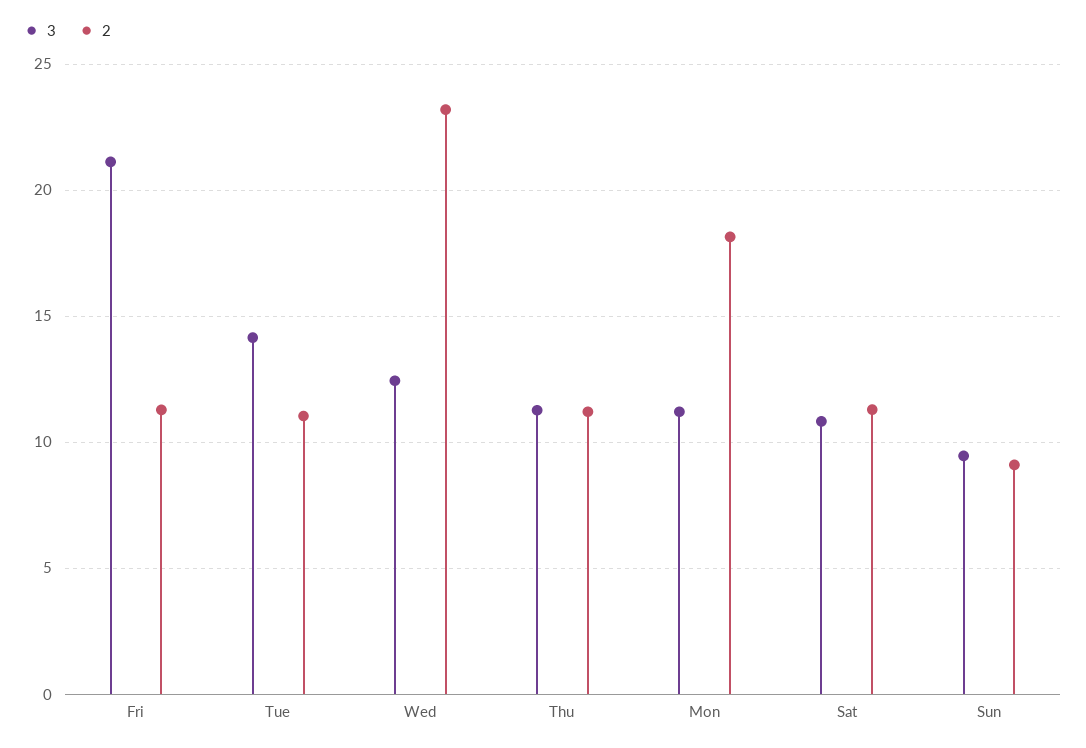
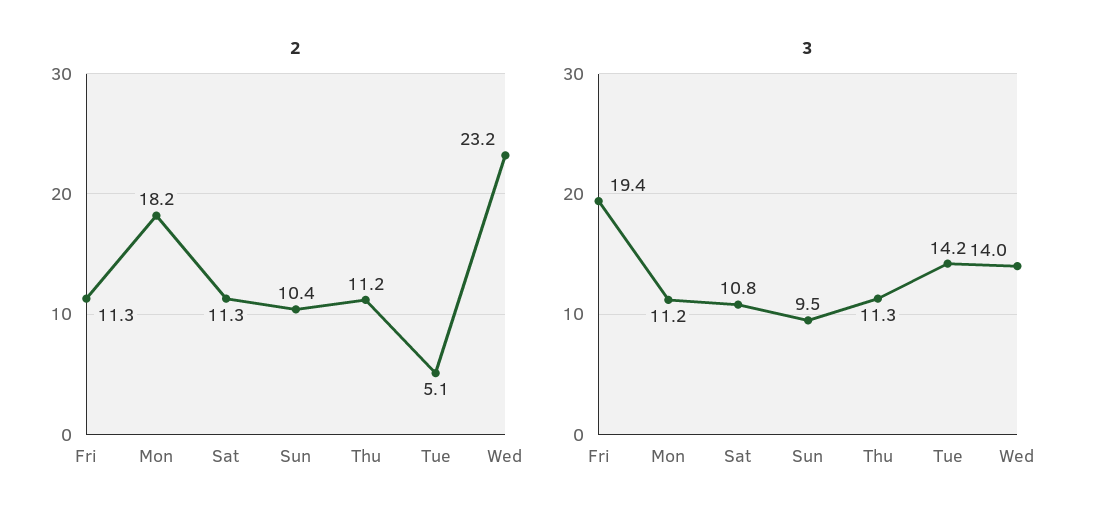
3, Fri: 21 -> 19.4
2, Tue: 11 -> 5.1
3, Wed: 12.5 -> 14
2, Sun: 9 -> 10.4

